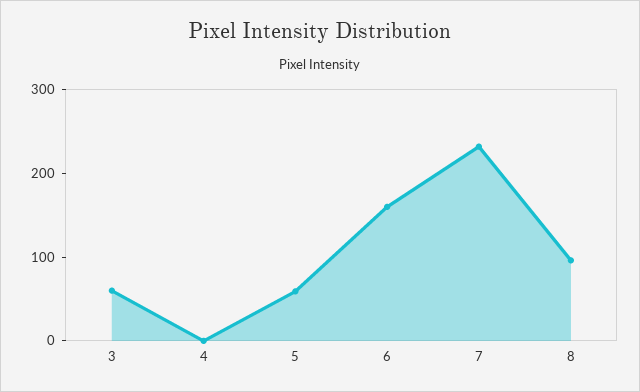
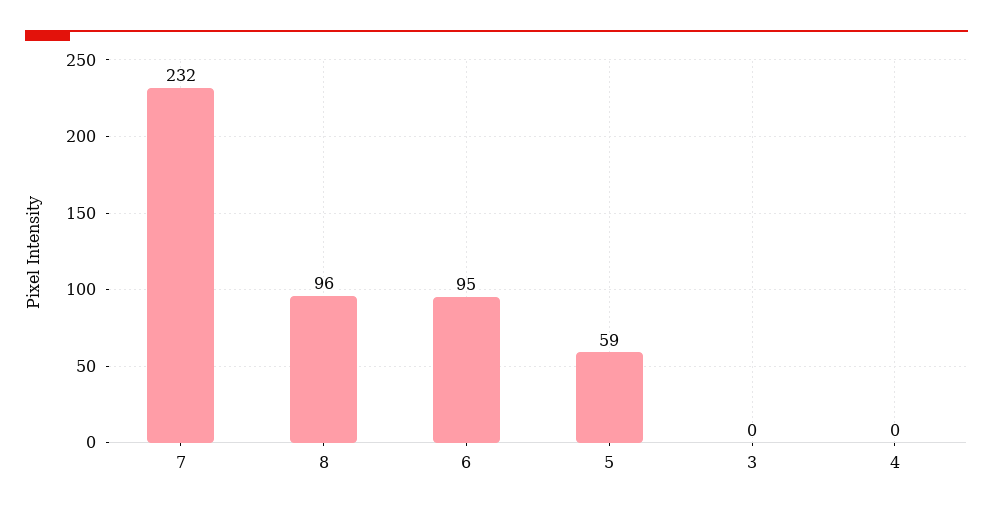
3: 60 -> 0
6: 160 -> 95

